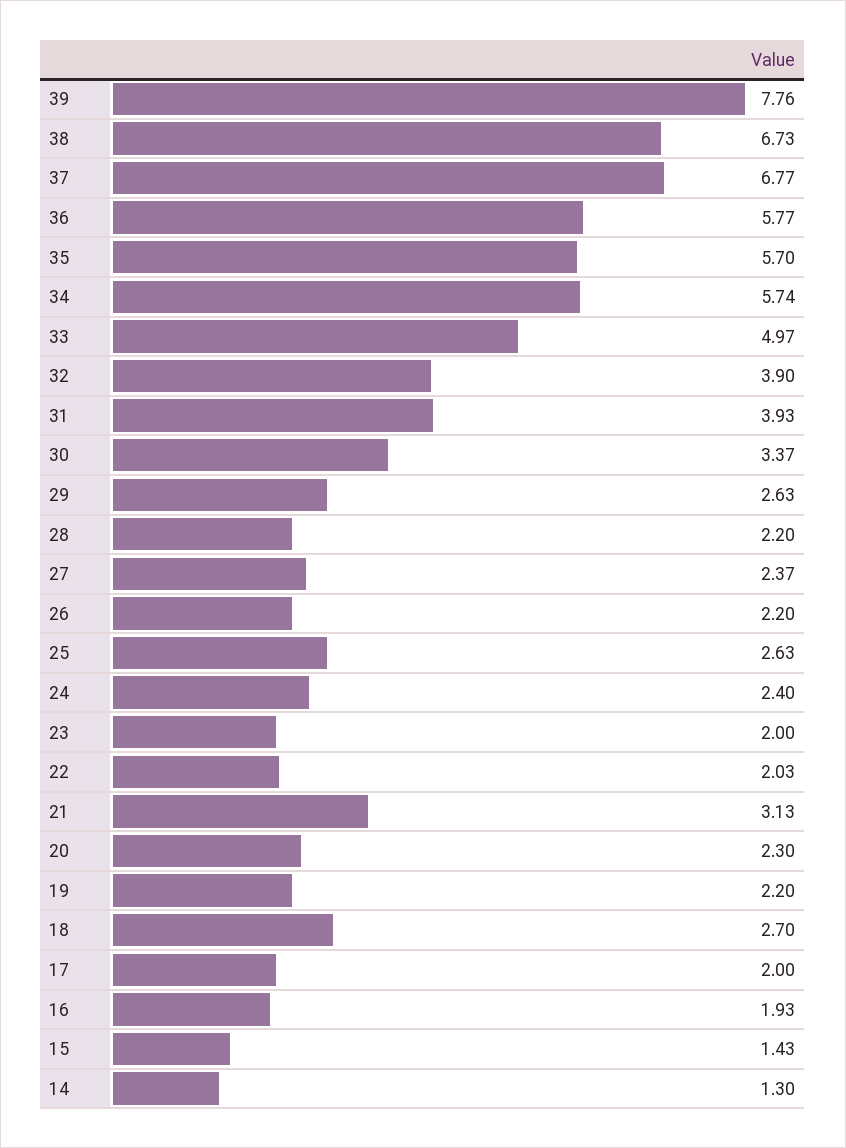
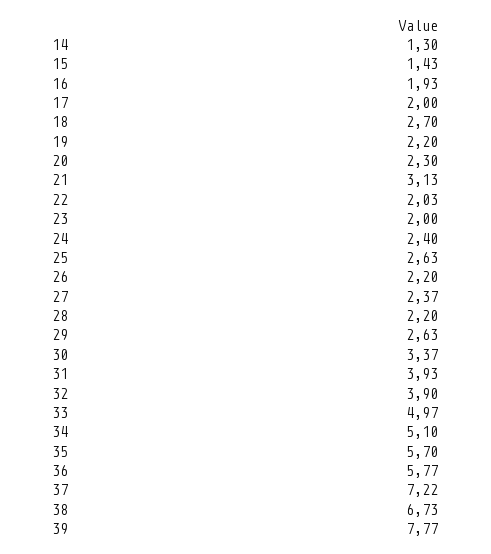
39: 7.76 -> 7.77
37: 6.77 -> 7.22
34: 5.74 -> 5.1

